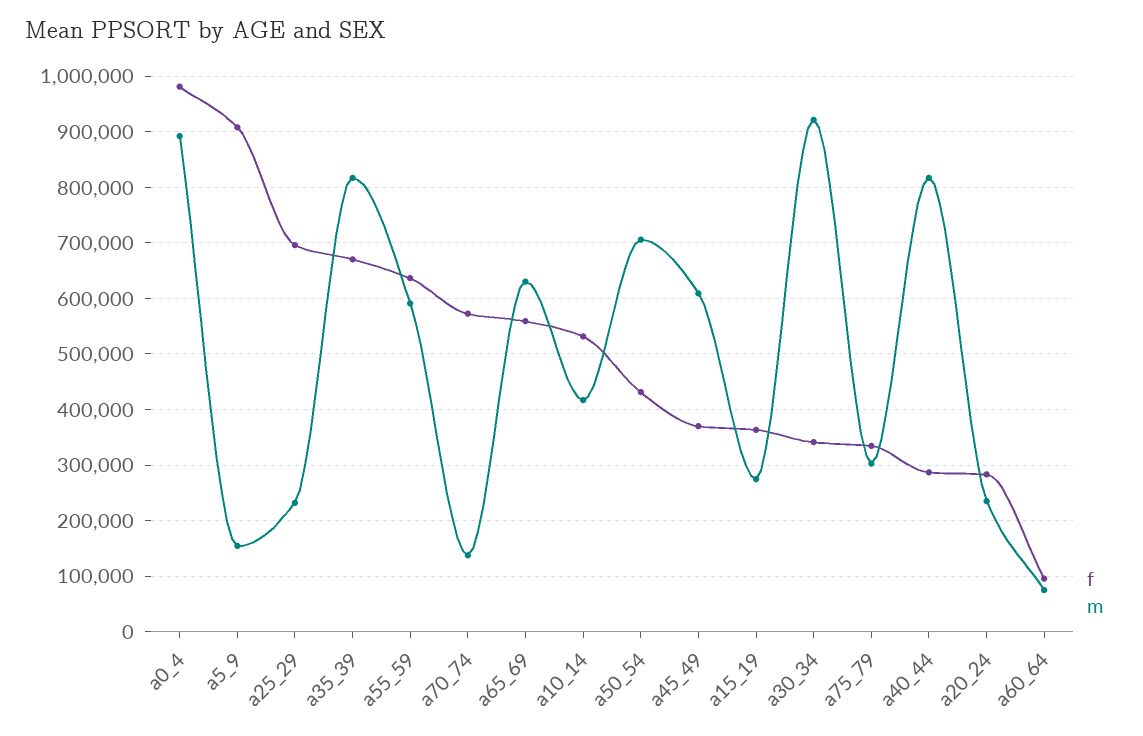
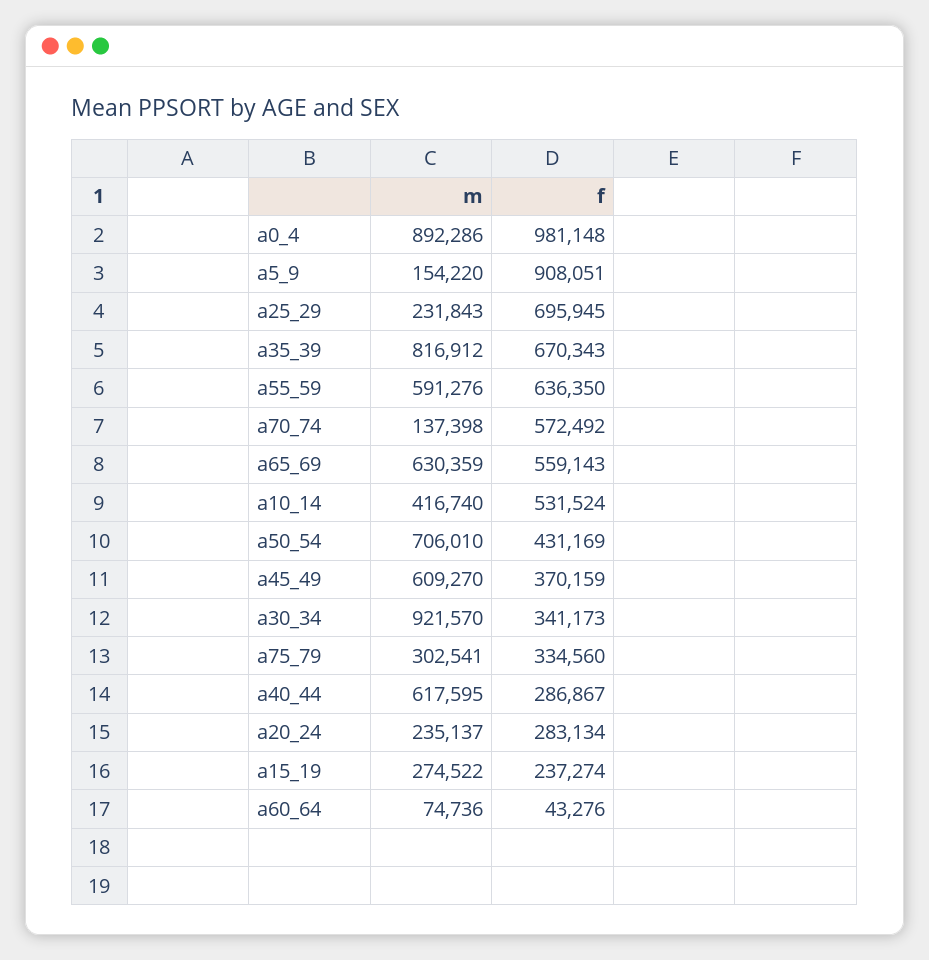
f, a15_19: 360000 -> 237274
m, a40_44: 820000 -> 617595
f, a60_64: 100000 -> 43276

